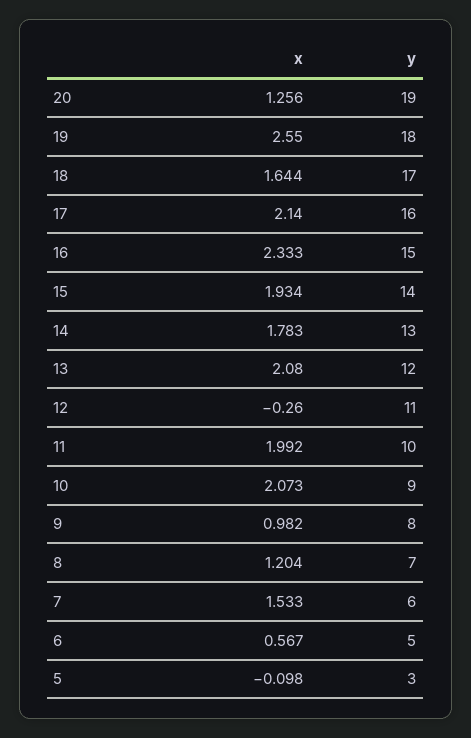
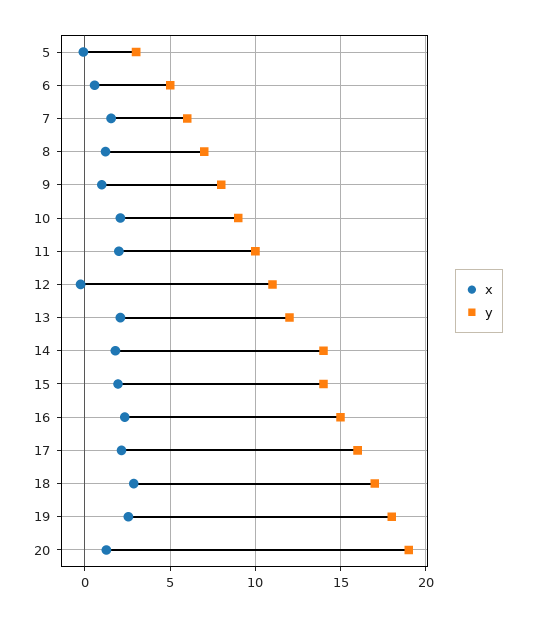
x, 18: 1.644 -> 3
y, 14: 13 -> 14

